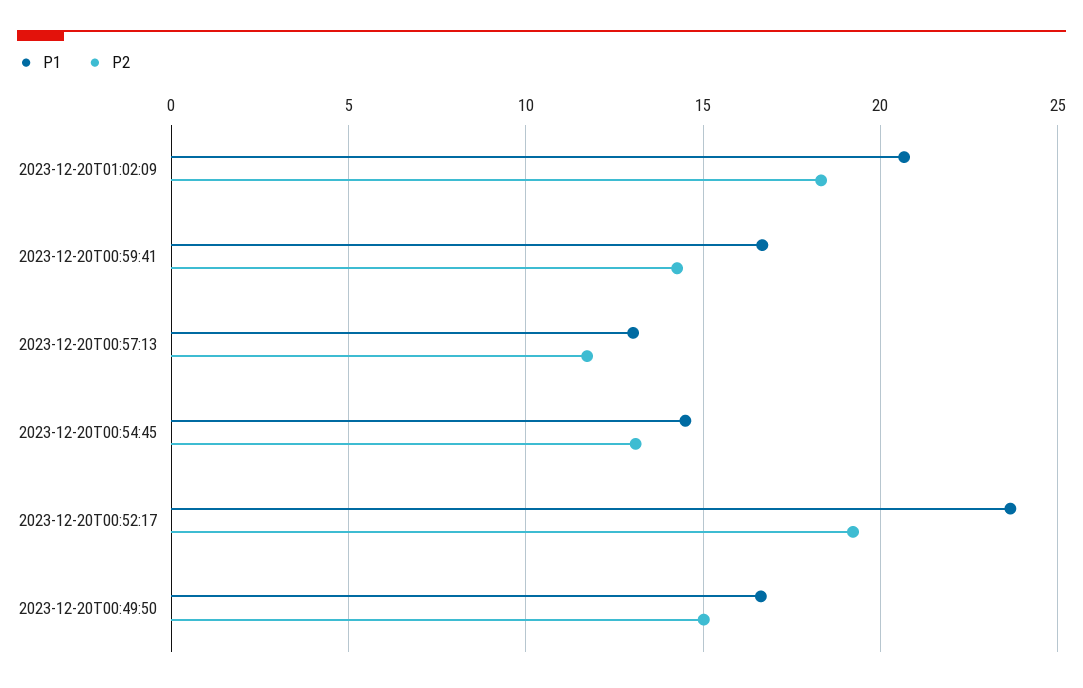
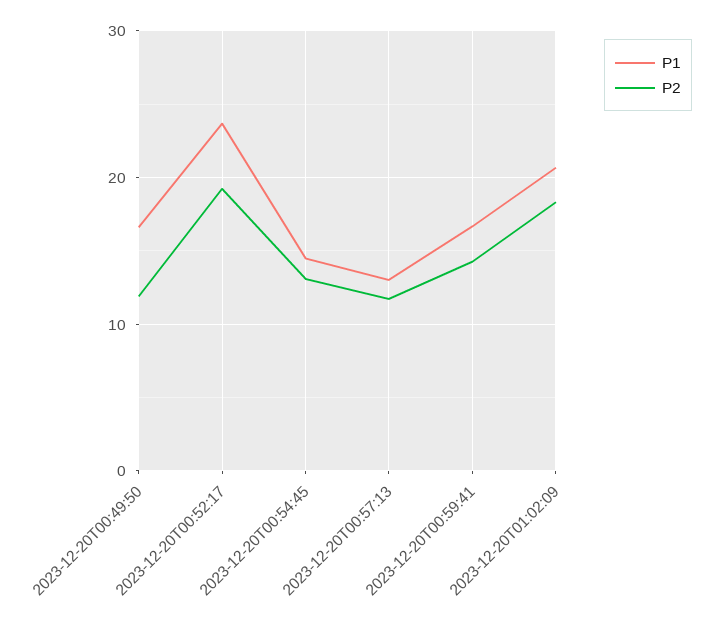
P2, 2023-12-20T00:49:50: 15 -> 12

